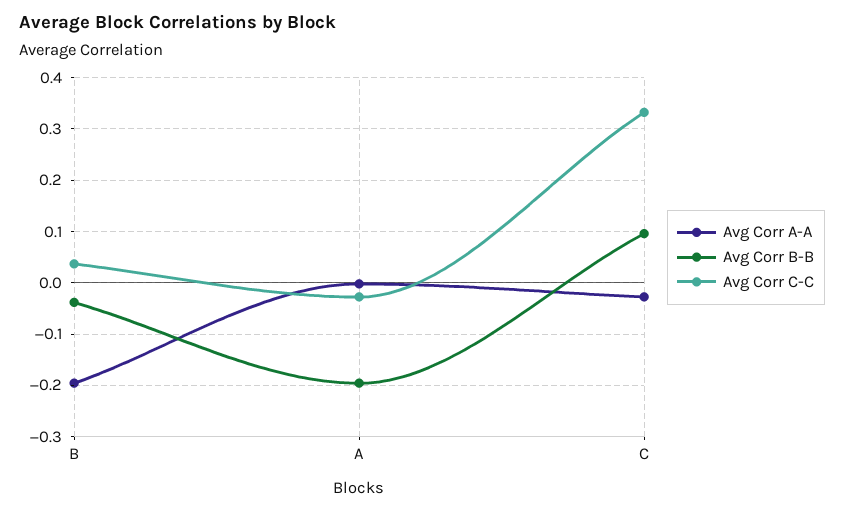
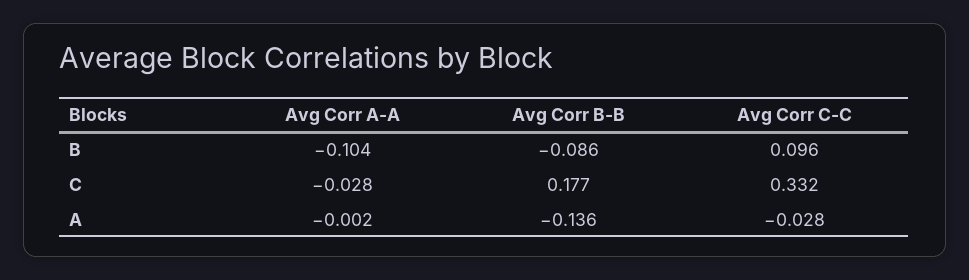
Avg Corr A-A, B: -0.2 -> -0.104
Avg Corr B-B, B: -0.04 -> -0.086
Avg Corr C-C, B: 0.04 -> 0.096
Avg Corr B-B, A: -0.2 -> -0.136
Avg Corr B-B, C: 0.1 -> 0.177

